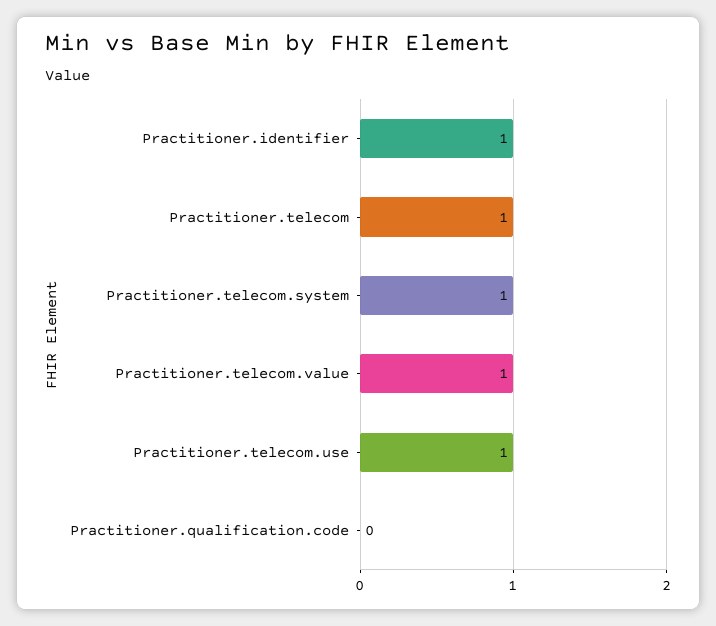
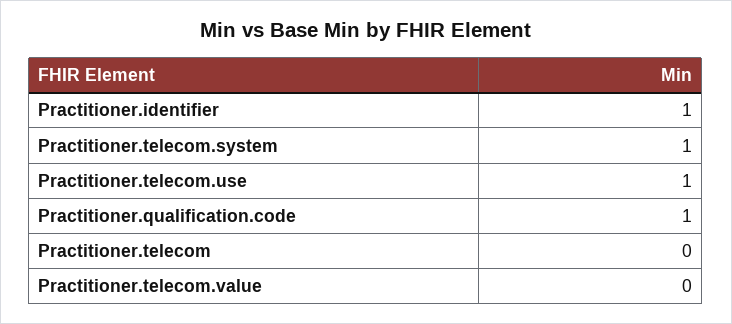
Practitioner.telecom: 1 -> 0
Practitioner.telecom.value: 1 -> 0
Practitioner.qualification.code: 0 -> 1

